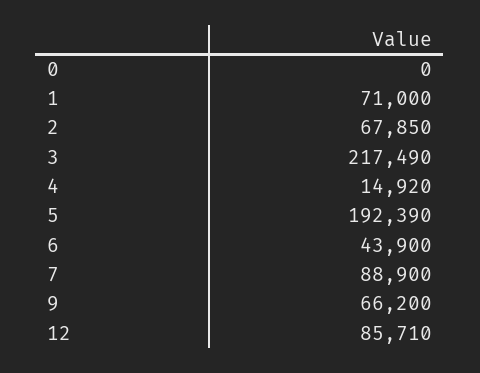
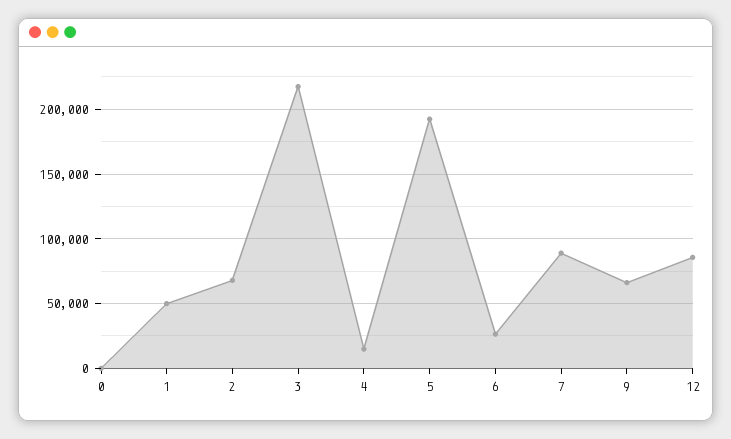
1: 71000 -> 50000
6: 43900 -> 25000

